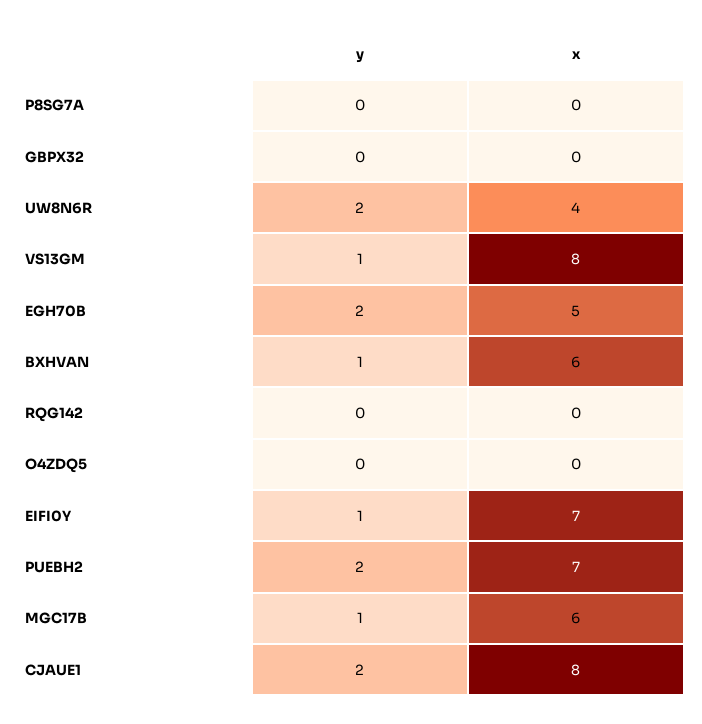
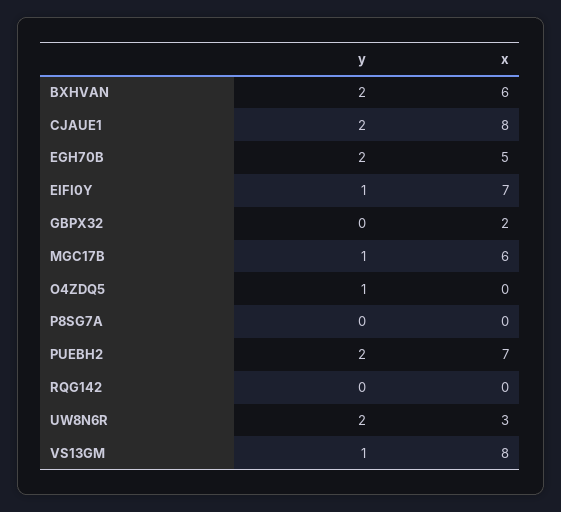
x, GBPX32: 0 -> 2
x, UW8N6R: 4 -> 3
y, BXHVAN: 1 -> 2
y, O4ZDQ5: 0 -> 1

